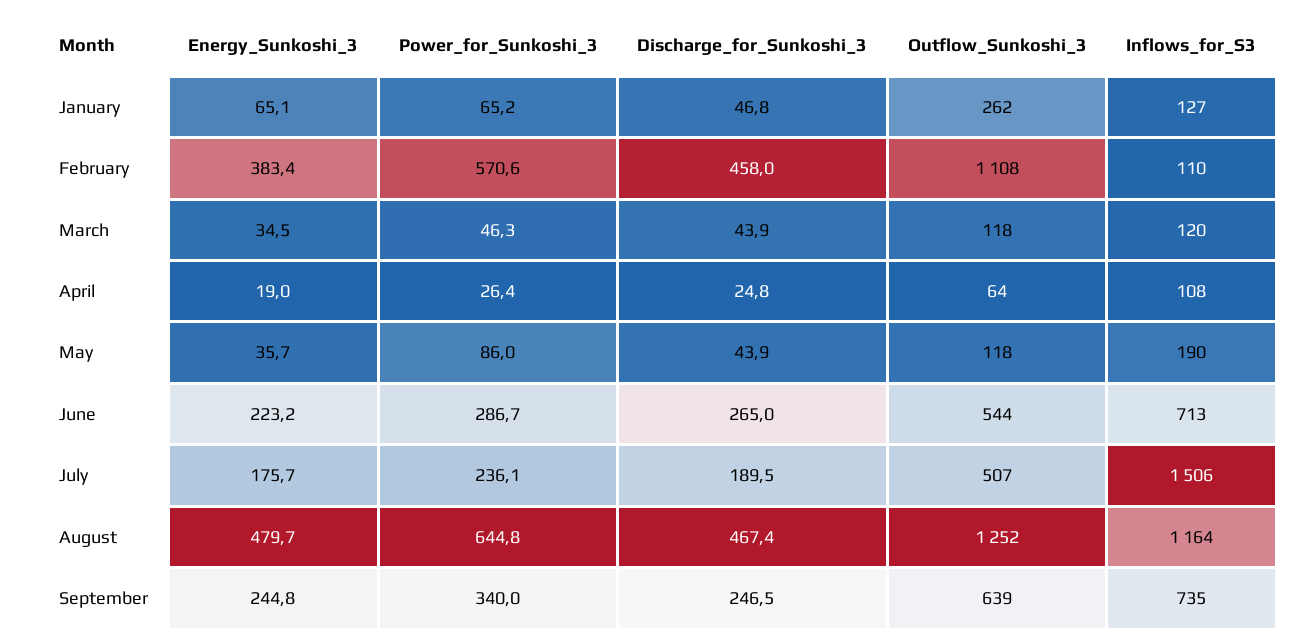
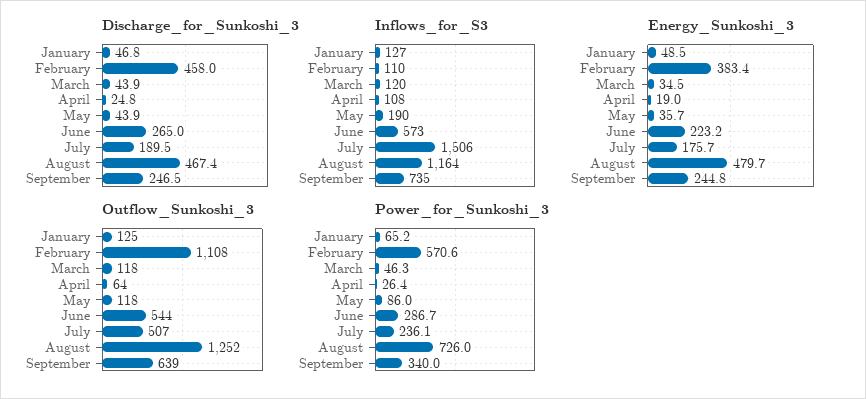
Energy_Sunkoshi_3, January: 65.1 -> 48.5
Outflow_Sunkoshi_3, January: 262 -> 125
Inflows_for_S3, June: 713 -> 573
Power_for_Sunkoshi_3, August: 644.8 -> 726

